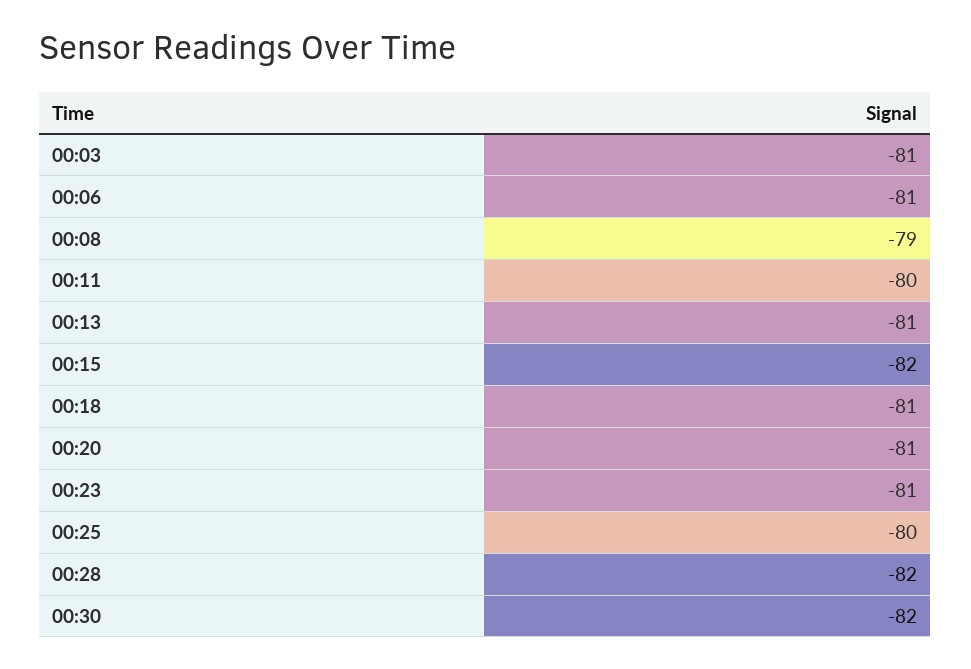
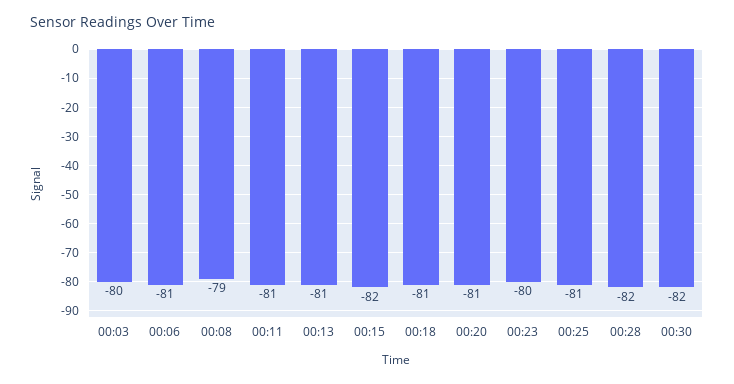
00:03: -81 -> -80
00:11: -80 -> -81
00:23: -81 -> -80
00:25: -80 -> -81

